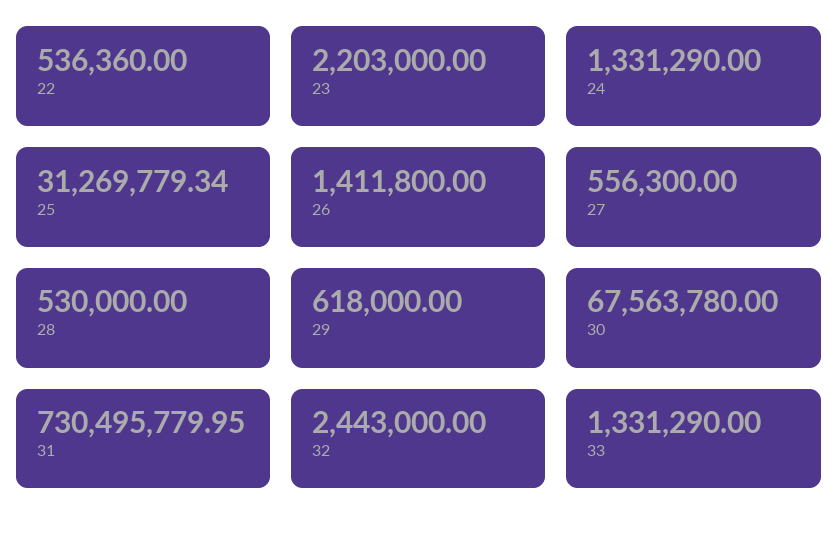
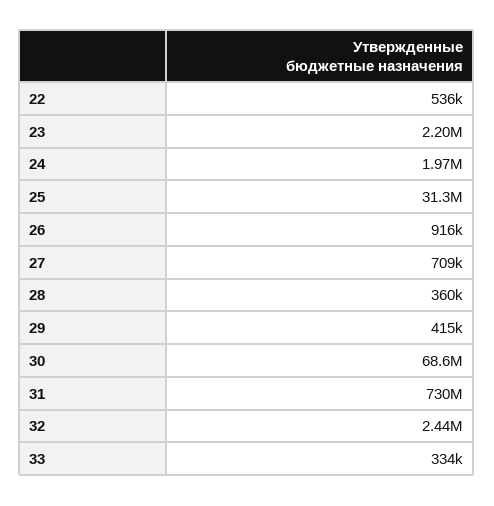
24: 1331290 -> 1970000
26: 1411800 -> 916000
27: 556300 -> 709000
28: 530000 -> 360000
29: 618000 -> 415000
30: 67563780 -> 68600000
33: 1331290 -> 334000

